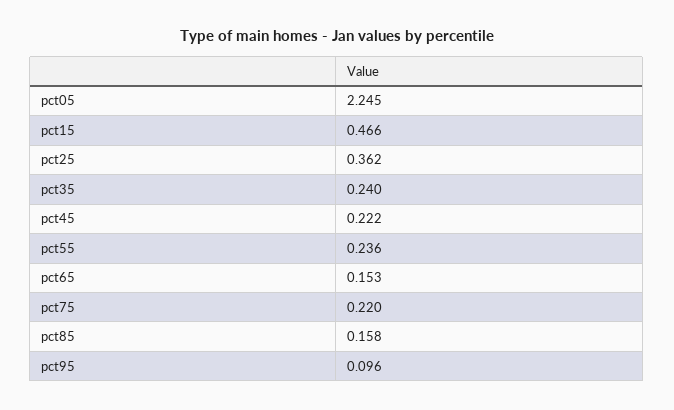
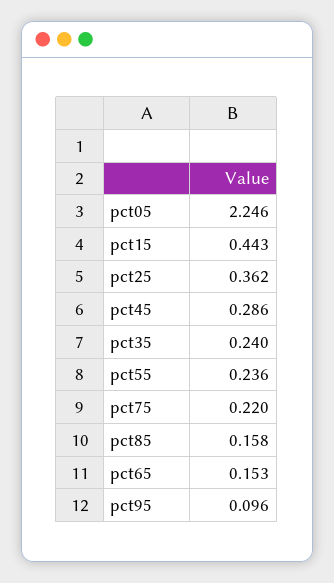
pct05: 2.245 -> 2.246
pct15: 0.466 -> 0.443
pct45: 0.222 -> 0.286

